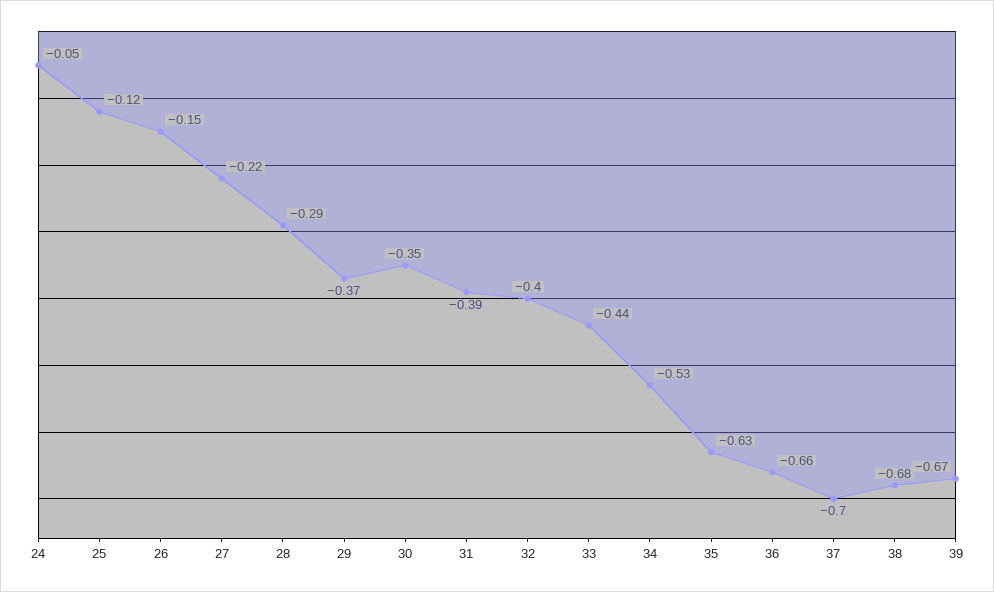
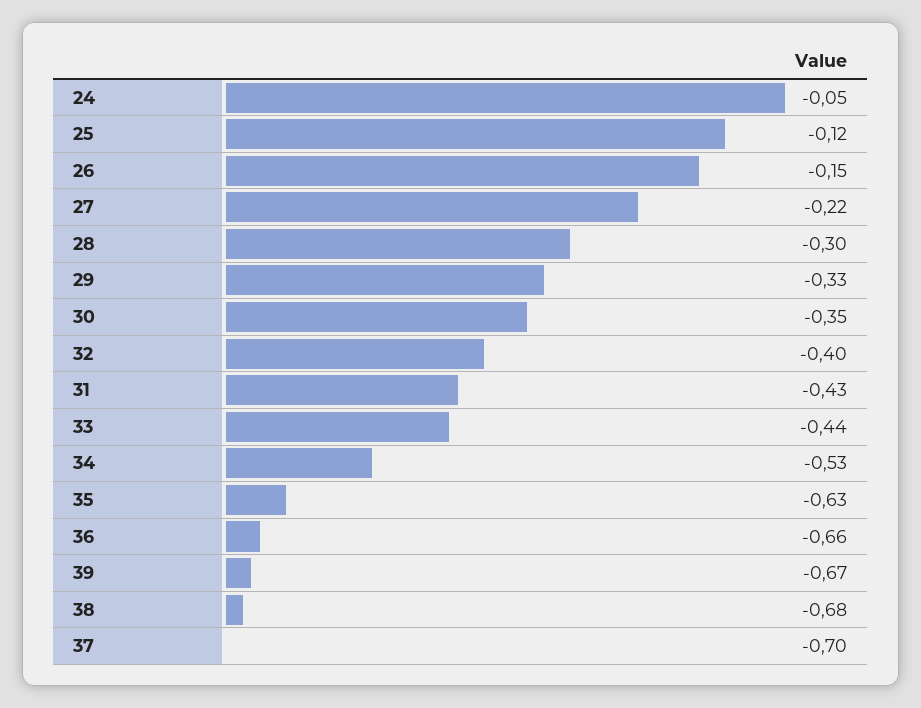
28: -0.29 -> -0.3
29: -0.37 -> -0.33
31: -0.39 -> -0.43

